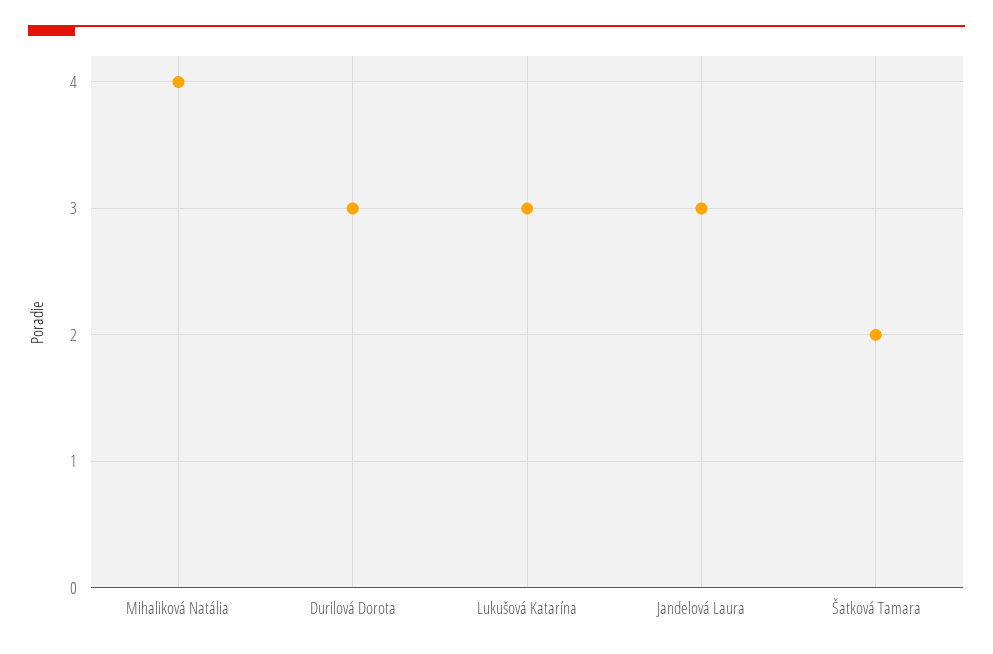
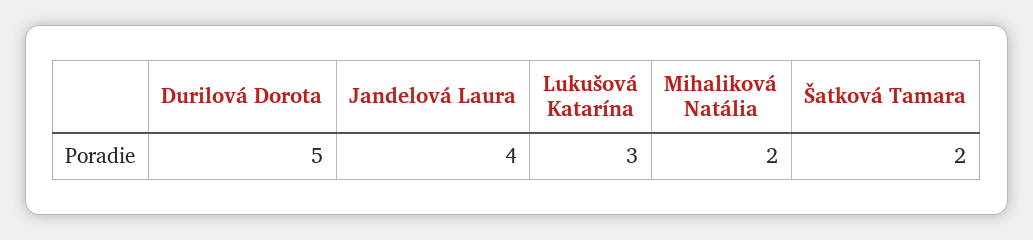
Mihaliková Natália: 4 -> 2
Durilová Dorota: 3 -> 5
Jandelová Laura: 3 -> 4

